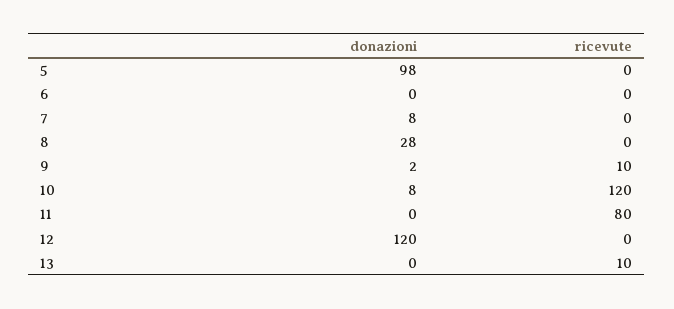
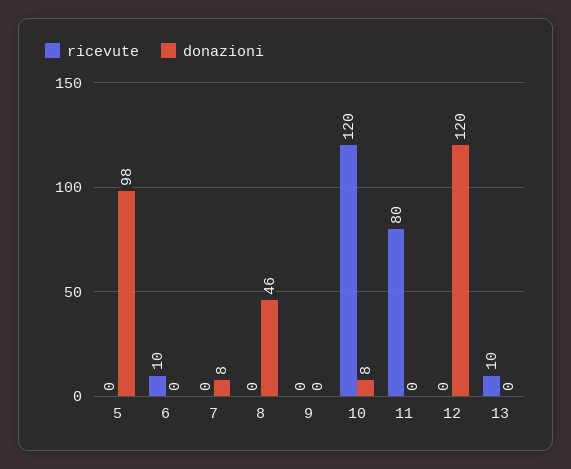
ricevute, 6: 0 -> 10
donazioni, 8: 28 -> 46
donazioni, 9: 2 -> 0
ricevute, 9: 10 -> 0

